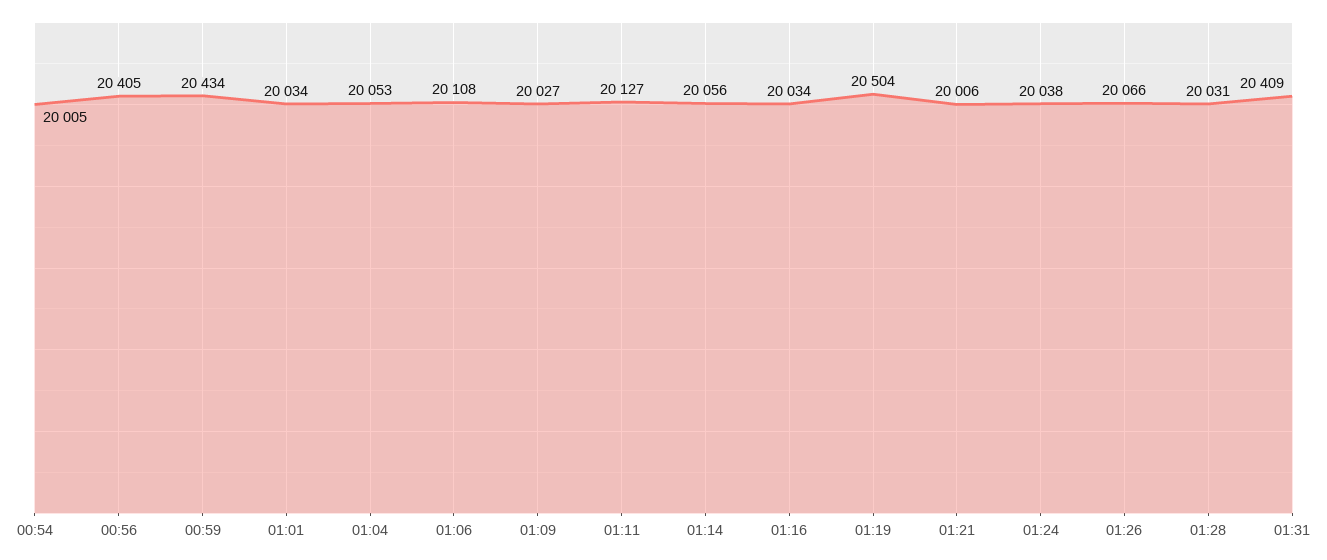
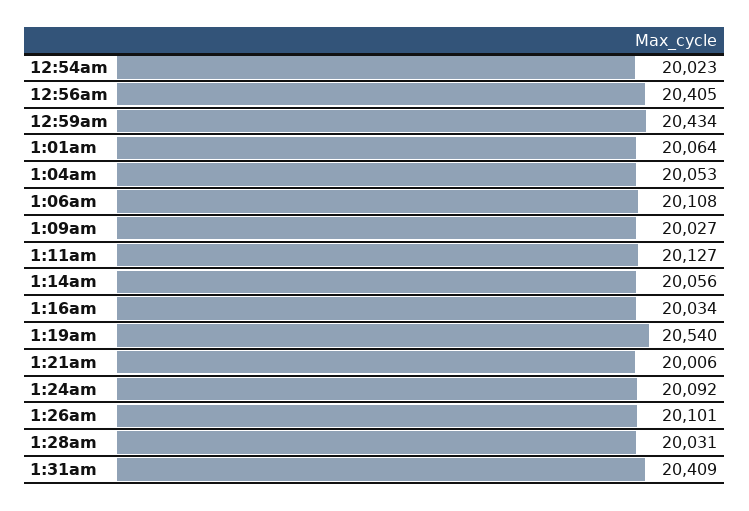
00:54: 20005 -> 20023
01:01: 20034 -> 20064
01:19: 20504 -> 20540
01:24: 20038 -> 20092
01:26: 20066 -> 20101

